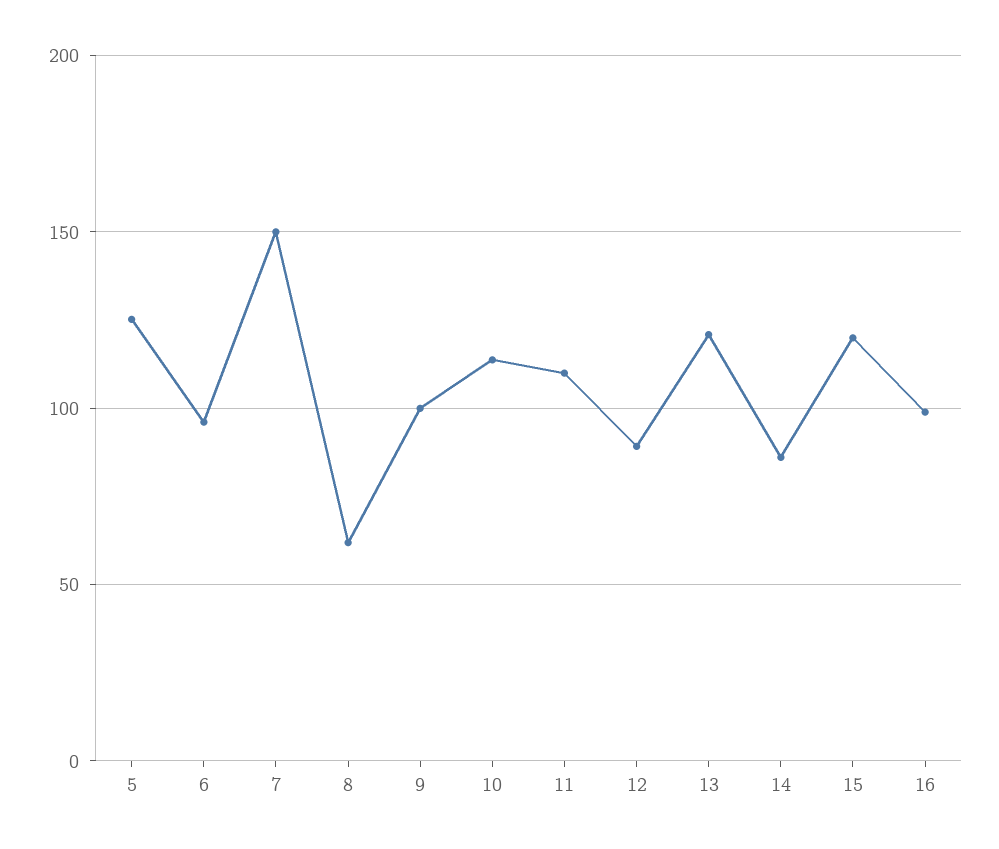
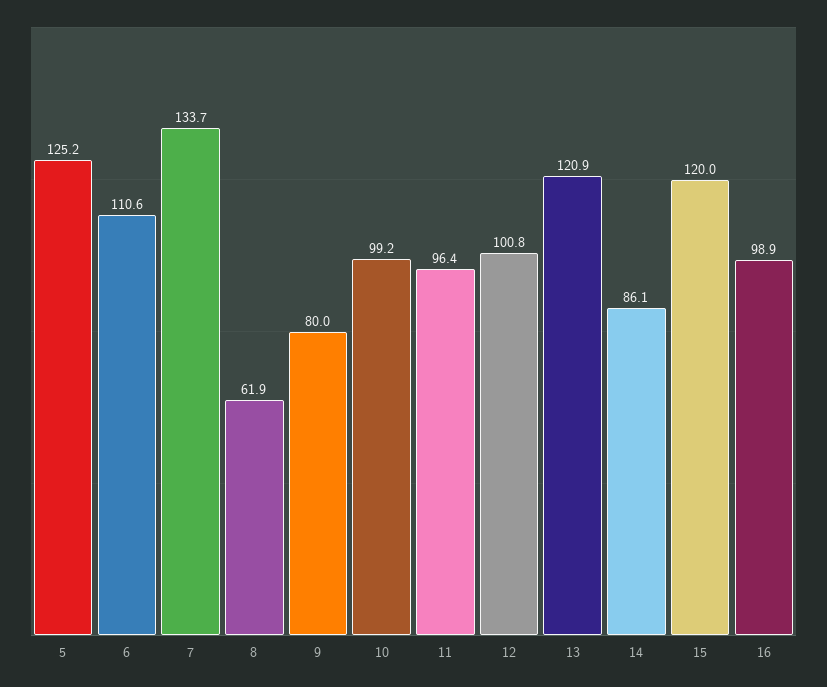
6: 95 -> 110.6
7: 150 -> 133.7
9: 100 -> 80
10: 115 -> 99.2
11: 110 -> 96.4
12: 90 -> 100.8

